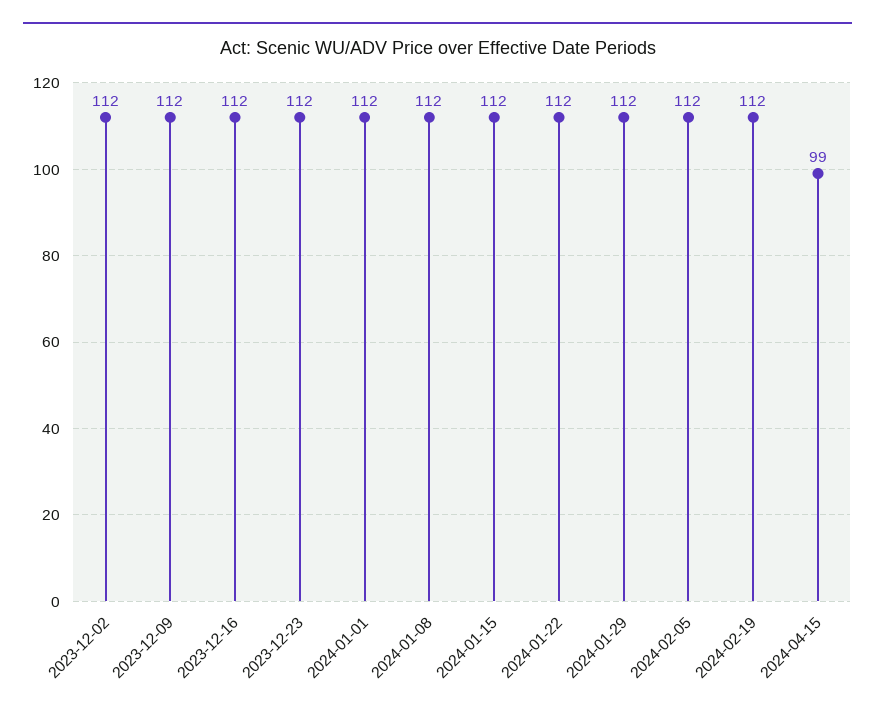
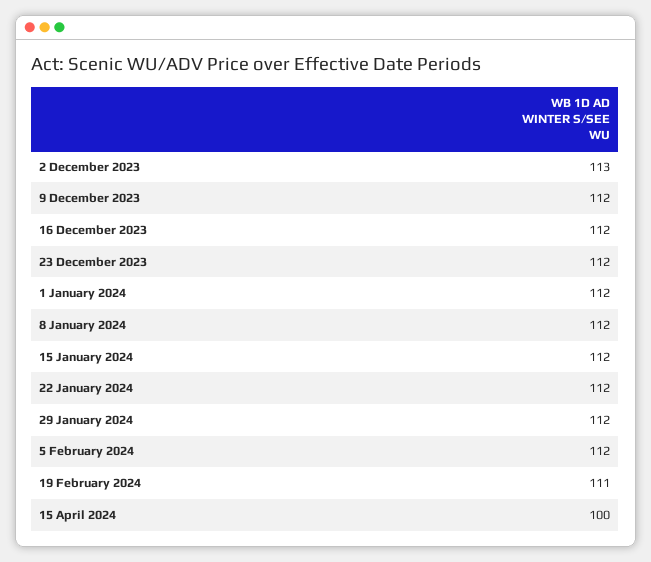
2023-12-02: 112 -> 113
2024-02-19: 112 -> 111
2024-04-15: 99 -> 100

